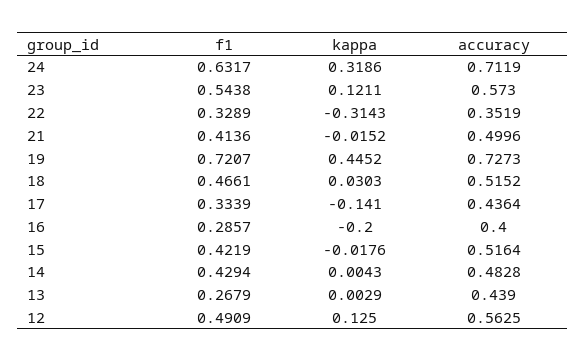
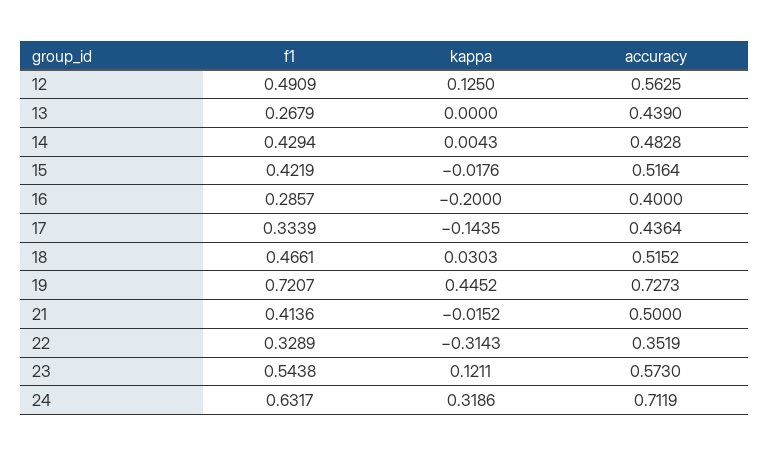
accuracy, 21: 0.4996 -> 0.5
kappa, 17: -0.141 -> -0.1435
kappa, 13: 0.0029 -> 0

